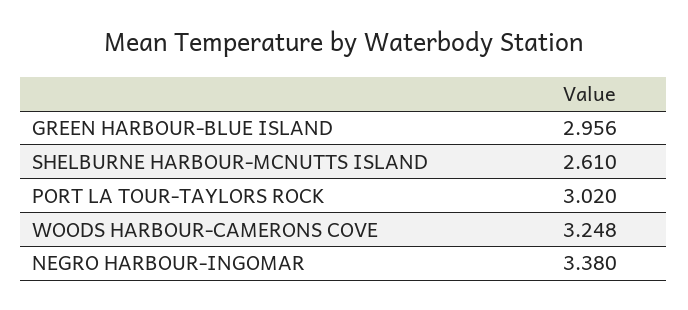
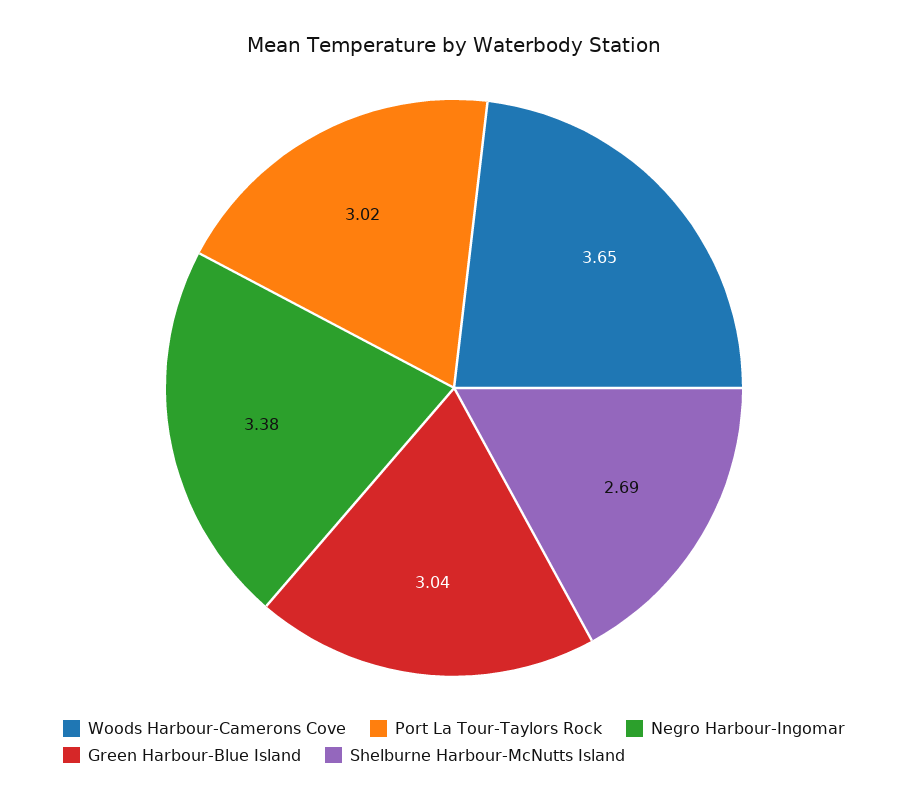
GREEN HARBOUR-BLUE ISLAND: 2.956 -> 3.04
SHELBURNE HARBOUR-MCNUTTS ISLAND: 2.61 -> 2.69
WOODS HARBOUR-CAMERONS COVE: 3.248 -> 3.65

